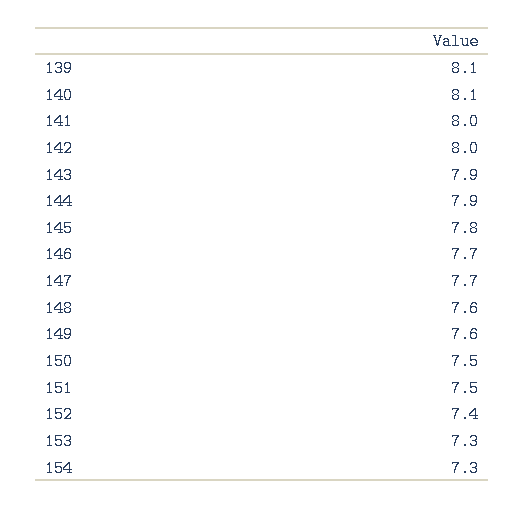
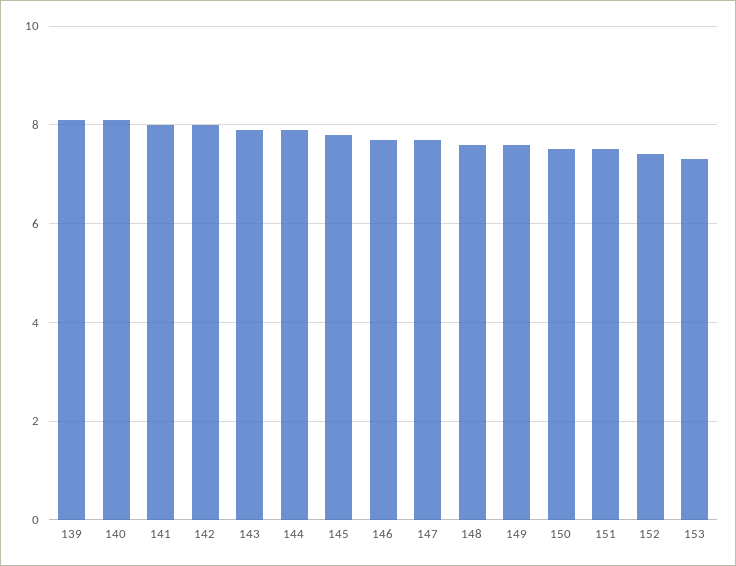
154: 7.3 -> none

